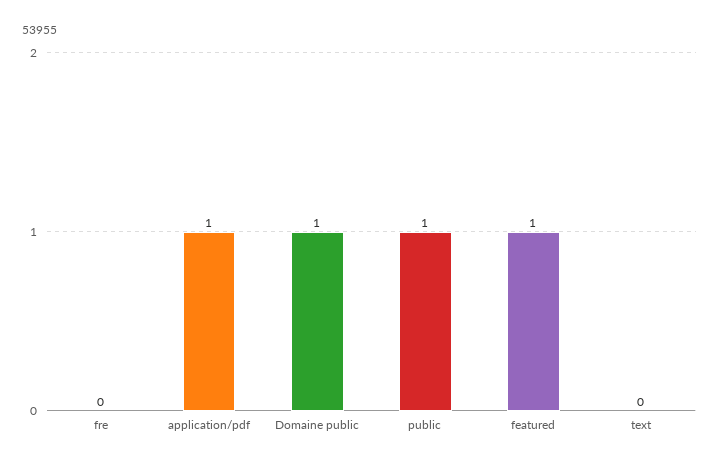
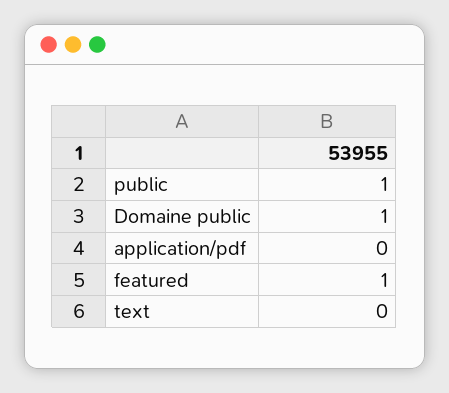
fre: 0 -> none
application/pdf: 1 -> 0

